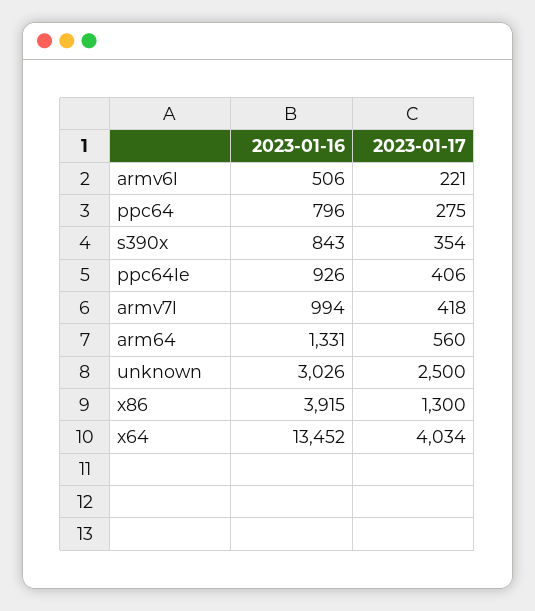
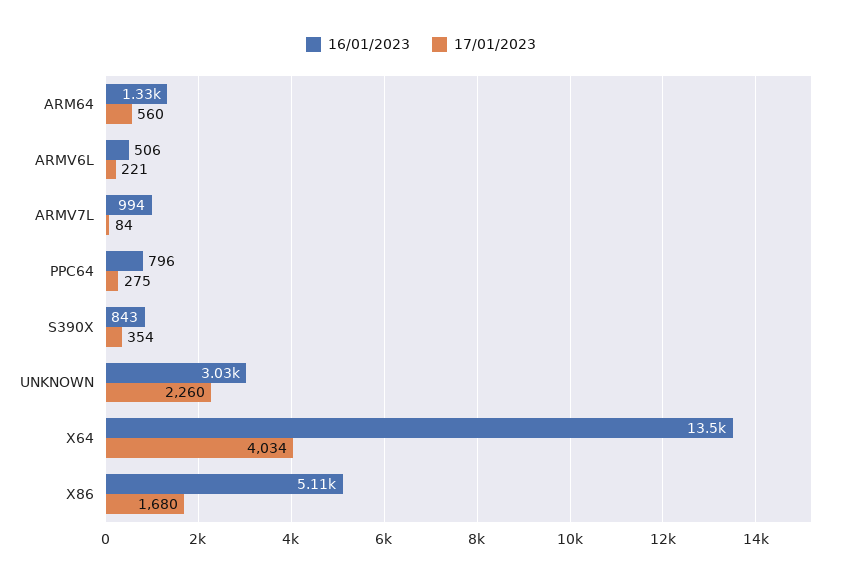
2023-01-16, ppc64le: 926 -> none
2023-01-17, ppc64le: 406 -> none
2023-01-17, armv7l: 418 -> 84
2023-01-17, unknown: 2500 -> 2260
2023-01-16, x86: 3915 -> 5110
2023-01-17, x86: 1300 -> 1680

